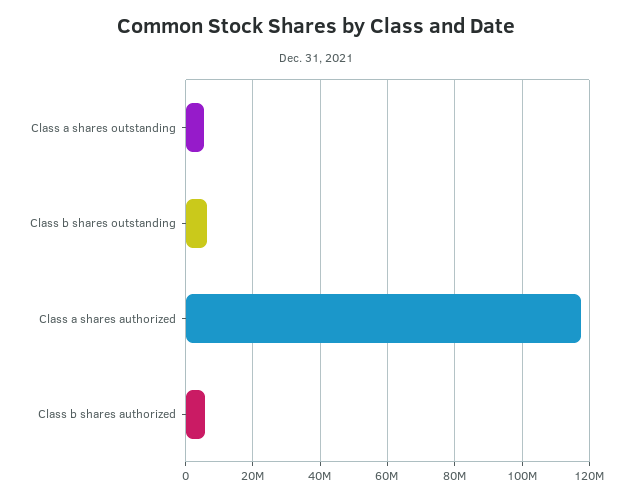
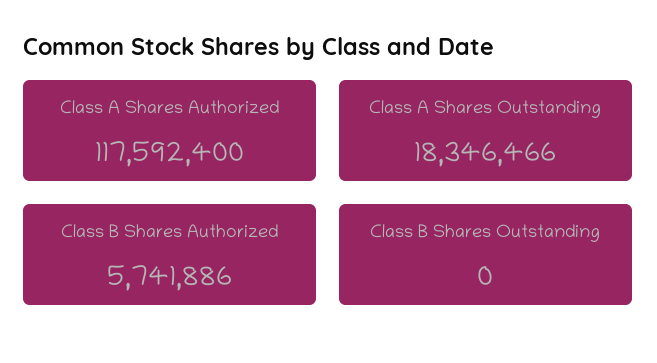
Class a shares outstanding: 6000000 -> 18346466
Class b shares outstanding: 6000000 -> 0

